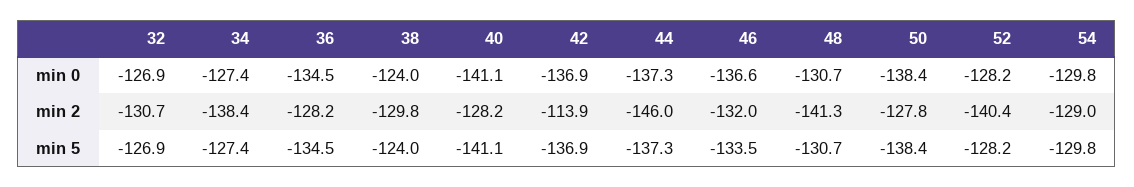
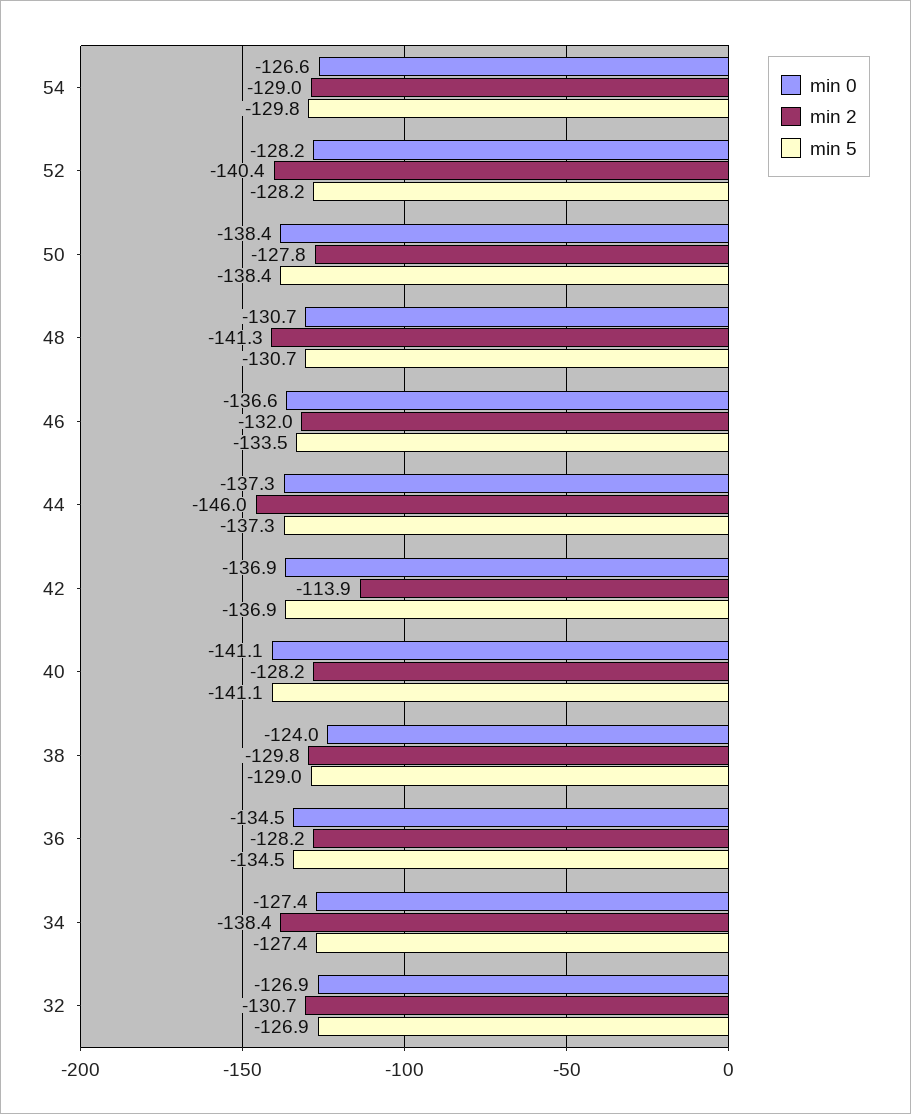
min 0, 54: -129.8 -> -126.6
min 5, 38: -124 -> -129

